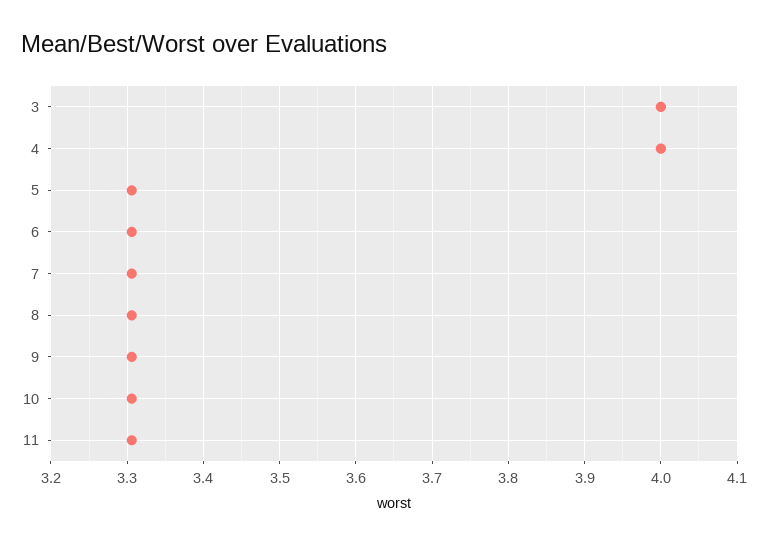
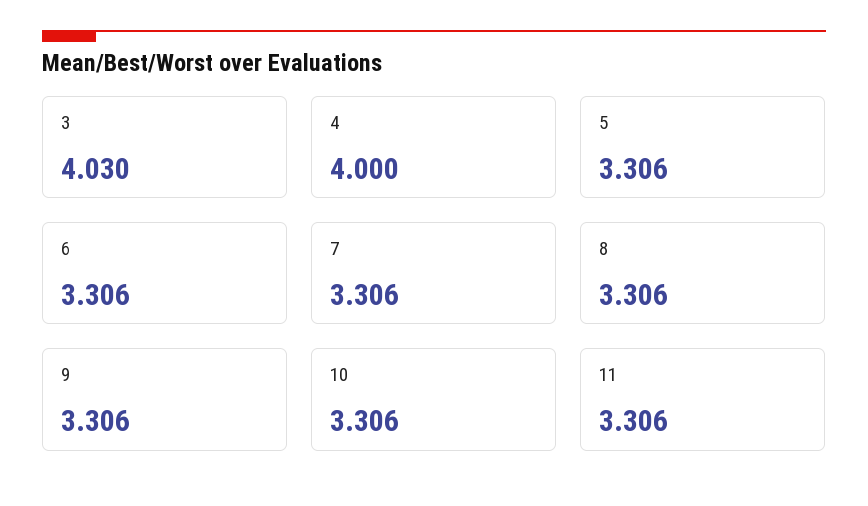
3: 4 -> 4.03

